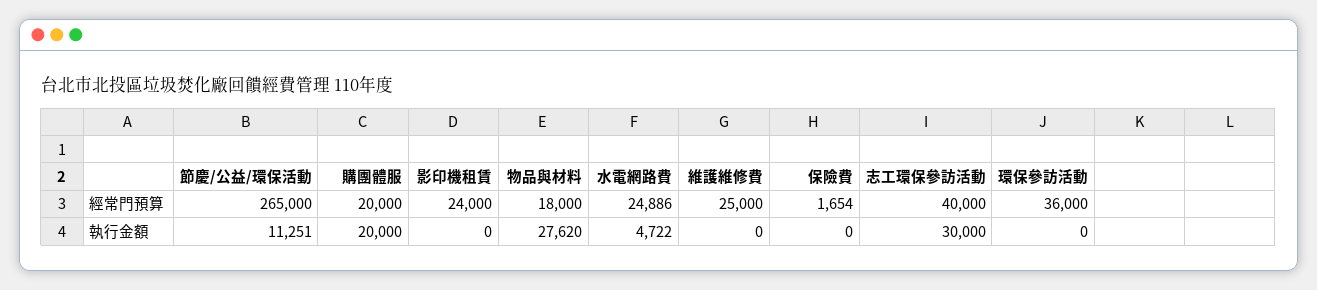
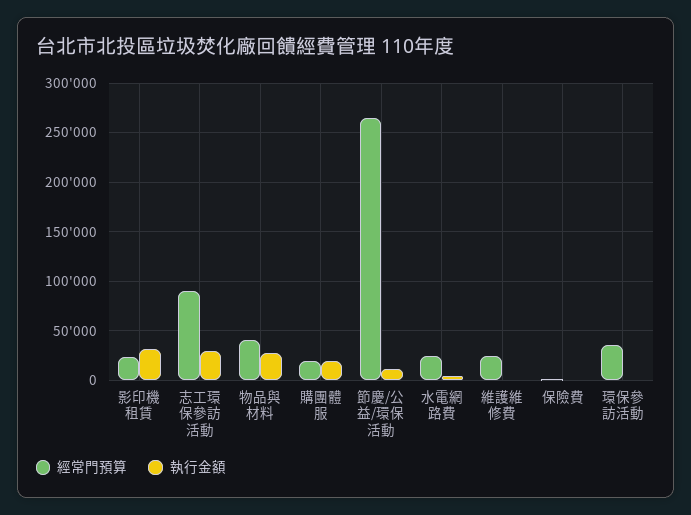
經常門預算, 物品與材料: 18000 -> 40000
經常門預算, 志工環保參訪活動: 40000 -> 90000
執行金額, 影印機租賃: 0 -> 30000

